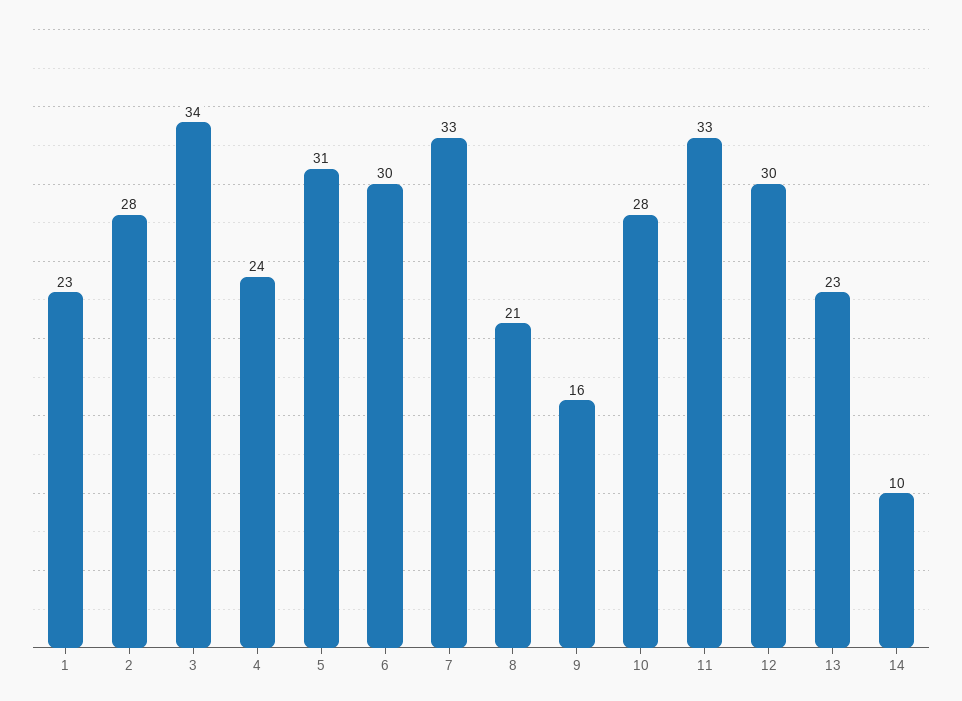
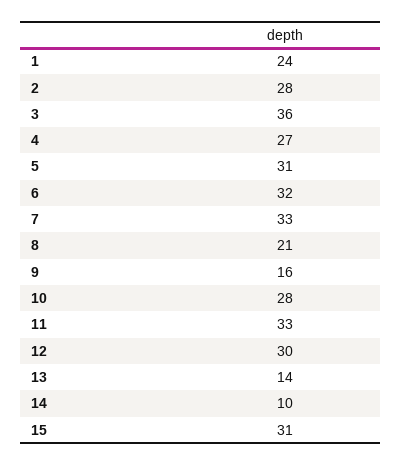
1: 23 -> 24
3: 34 -> 36
4: 24 -> 27
6: 30 -> 32
13: 23 -> 14
15: none -> 31

